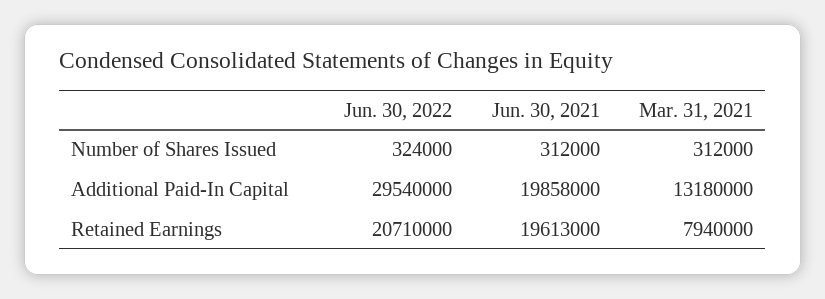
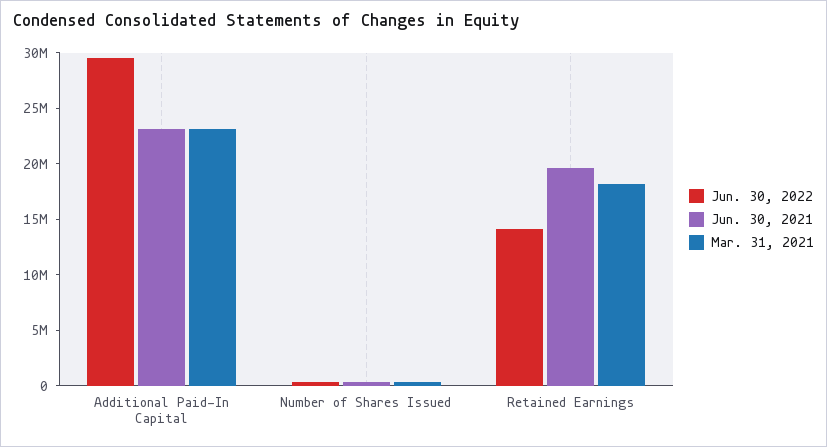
Jun. 30, 2021, Additional Paid-In Capital: 19858000 -> 23000000
Mar. 31, 2021, Additional Paid-In Capital: 13180000 -> 23000000
Jun. 30, 2022, Retained Earnings: 20710000 -> 14000000
Mar. 31, 2021, Retained Earnings: 7940000 -> 18000000

